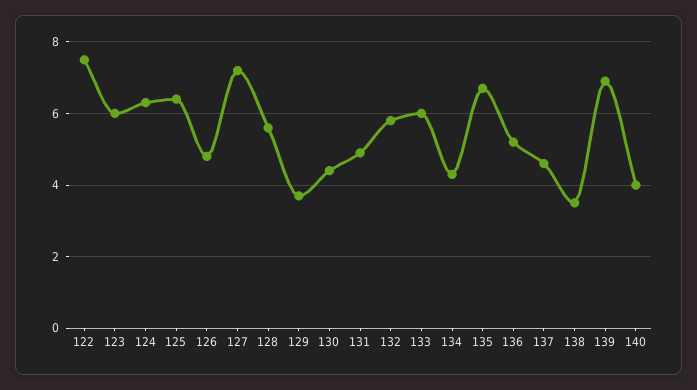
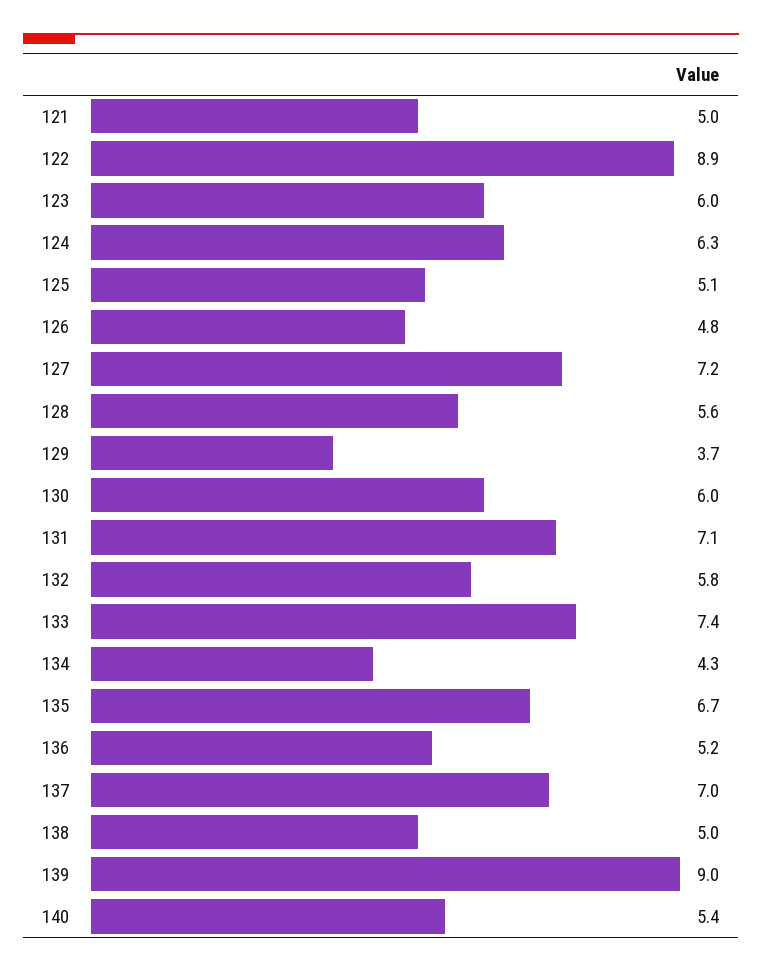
122: 7.5 -> 8.9
125: 6.5 -> 5.1
130: 4.5 -> 6
131: 5 -> 7.1
133: 6 -> 7.4
137: 4.5 -> 7
138: 3.5 -> 5
139: 7 -> 9
140: 4 -> 5.4
121: none -> 5

